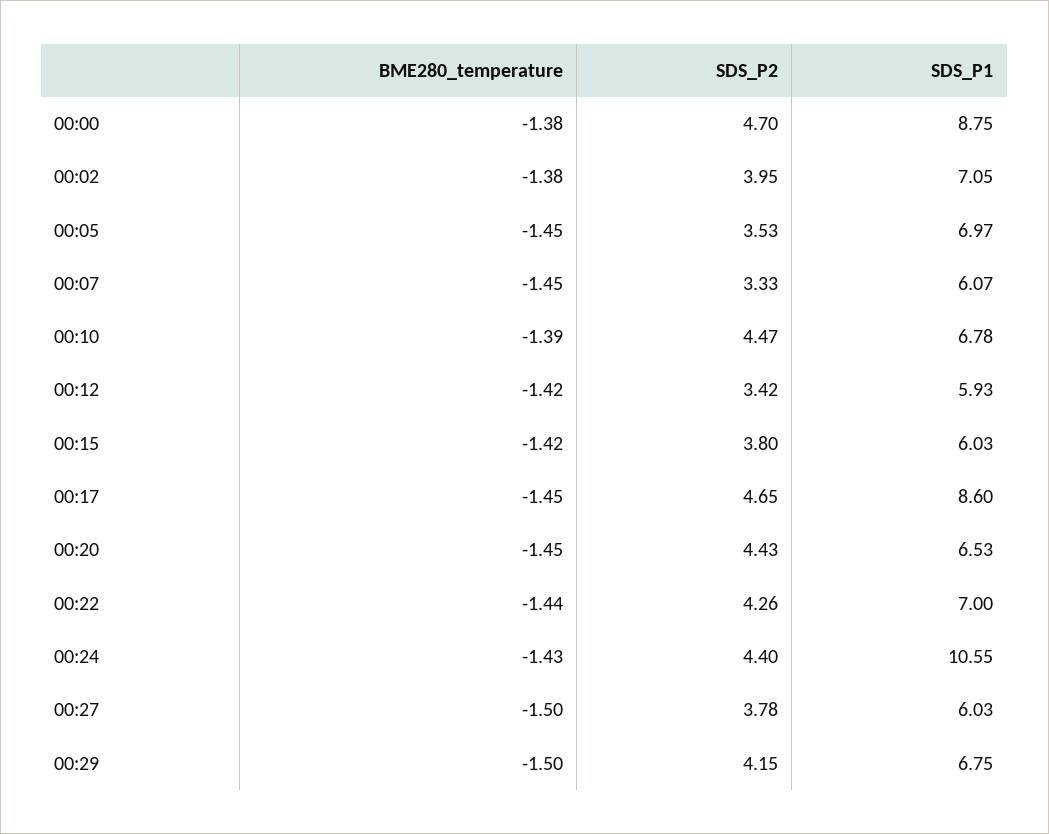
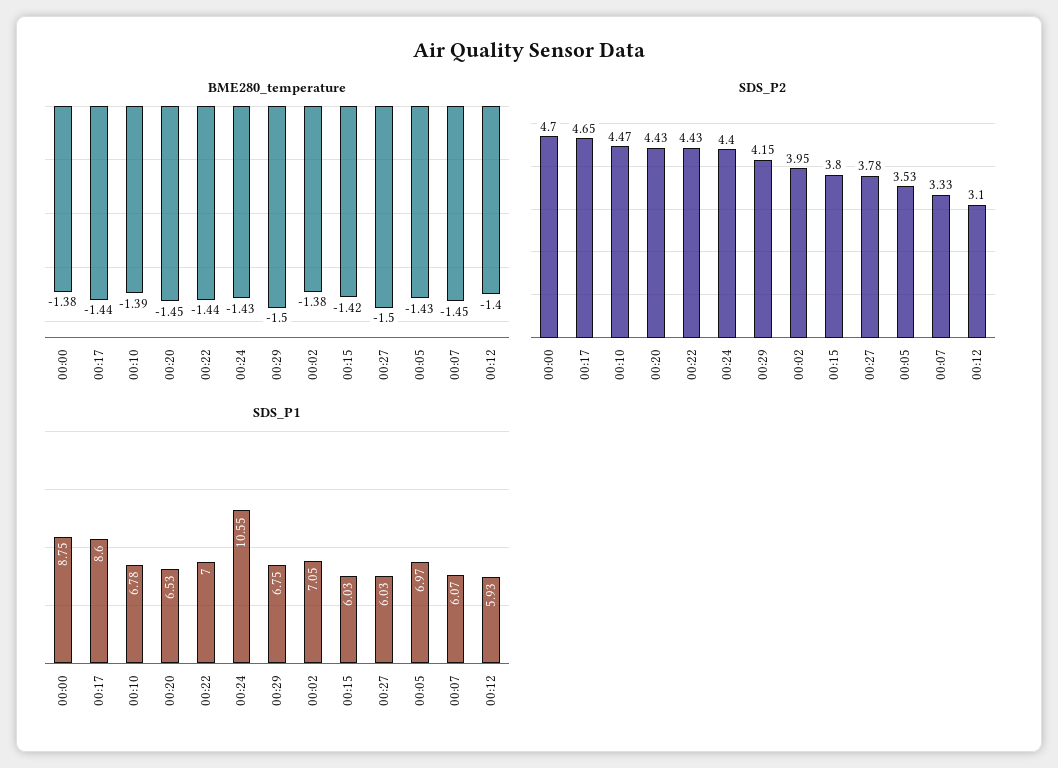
BME280_temperature, 00:05: -1.45 -> -1.43
BME280_temperature, 00:12: -1.42 -> -1.4
SDS_P2, 00:12: 3.42 -> 3.1
BME280_temperature, 00:17: -1.45 -> -1.44
SDS_P2, 00:22: 4.26 -> 4.43

